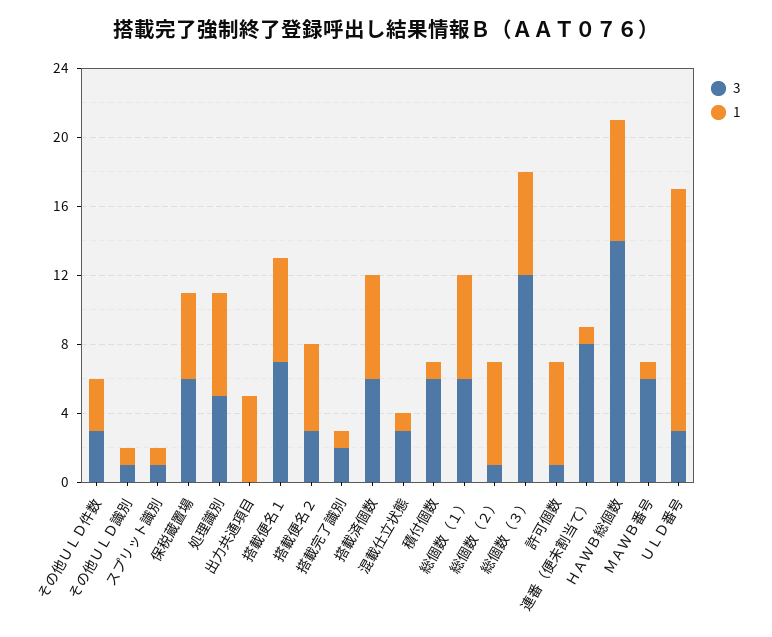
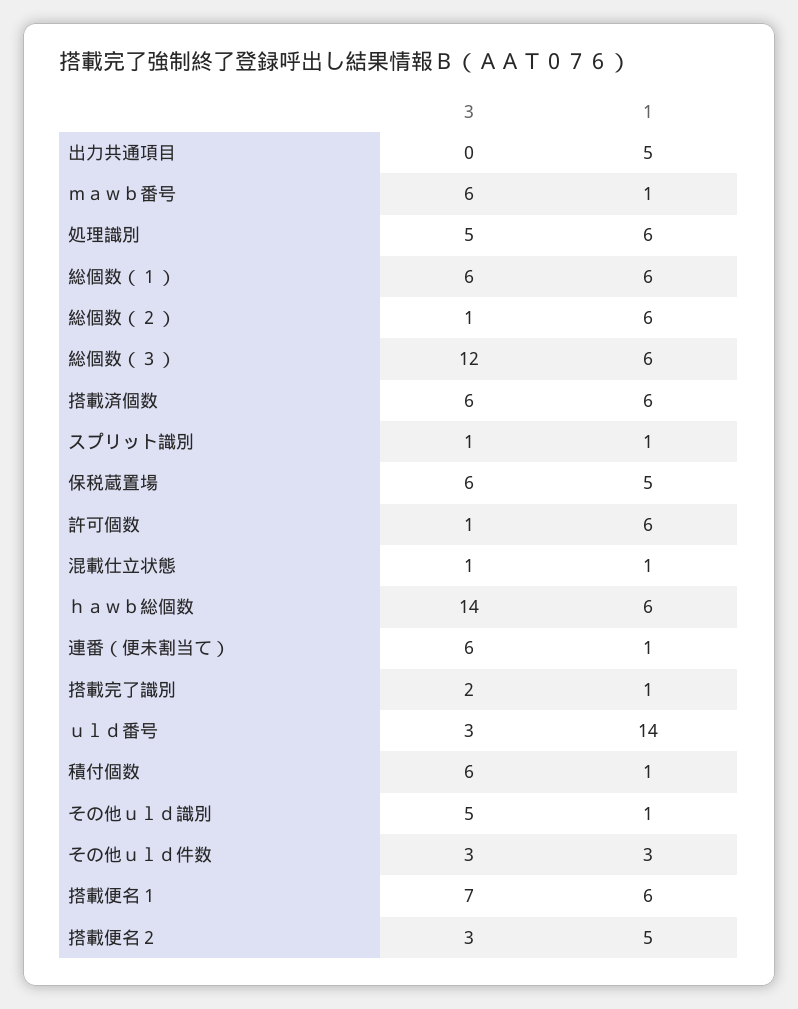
3, その他ＵＬＤ識別: 1 -> 5
3, 混載仕立状態: 3 -> 1
3, 連番（便未割当て）: 8 -> 6
1, ＨＡＷＢ総個数: 7 -> 6

